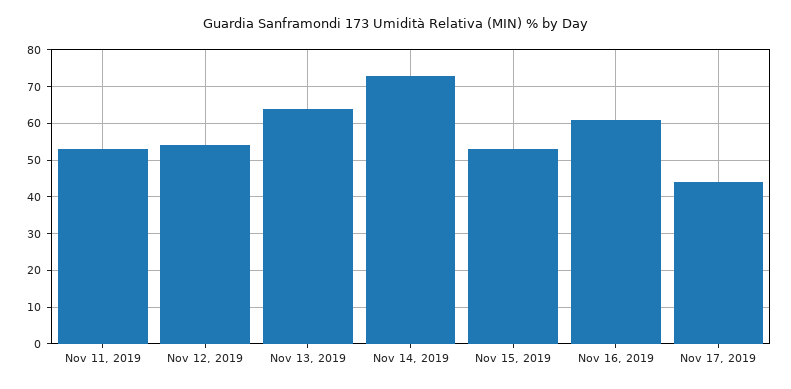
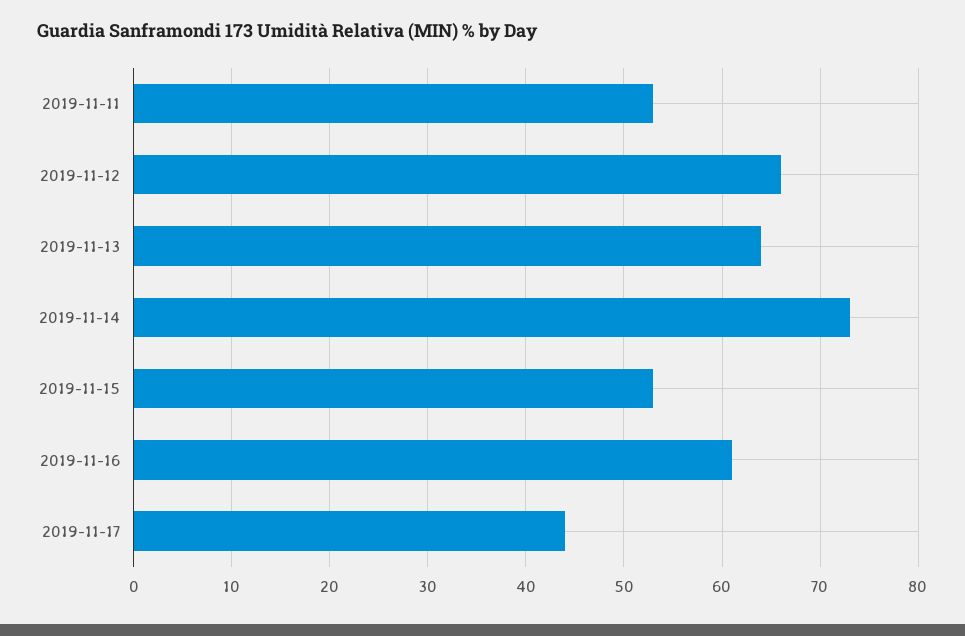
Nov 12, 2019: 55 -> 66

